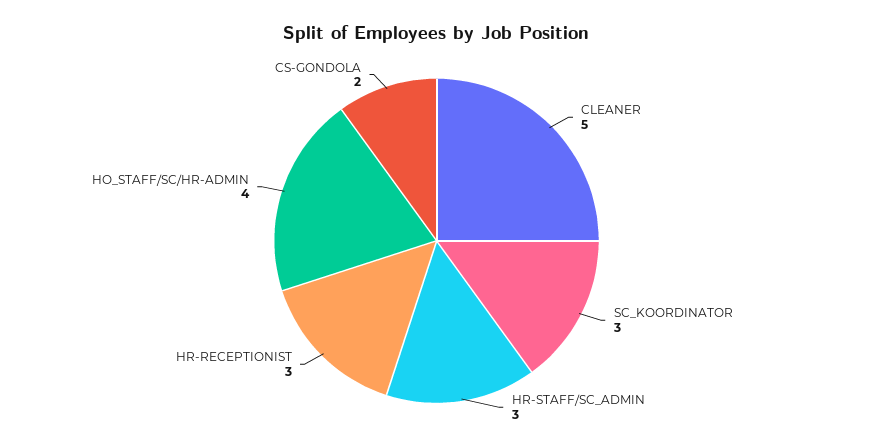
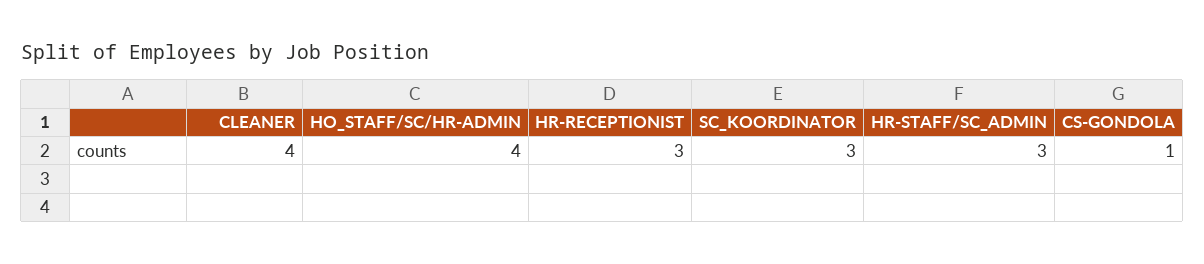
CLEANER: 5 -> 4
CS-GONDOLA: 2 -> 1

